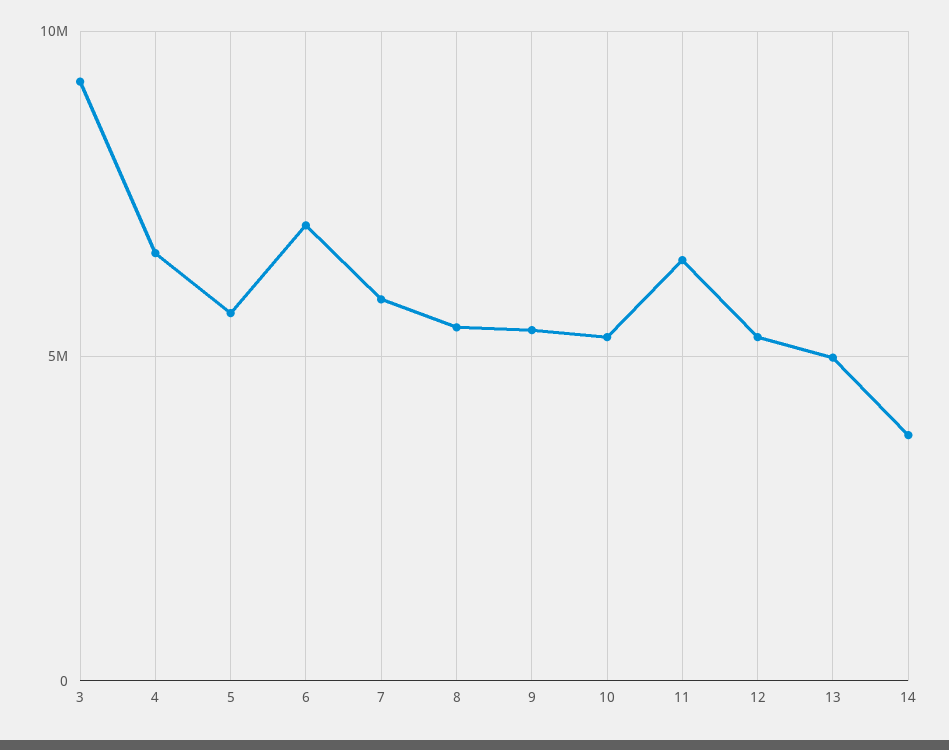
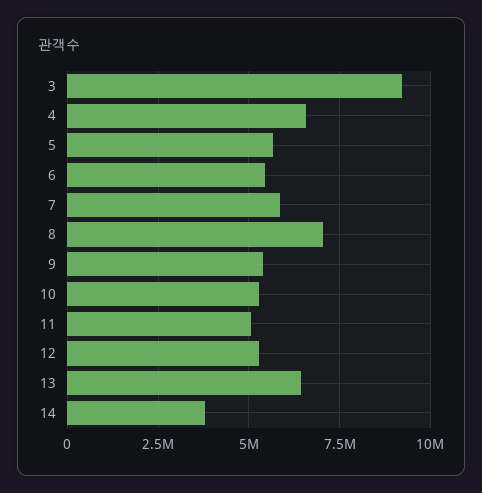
6: 7000000 -> 5500000
8: 5500000 -> 7000000
11: 6500000 -> 5000000
13: 5000000 -> 6500000

